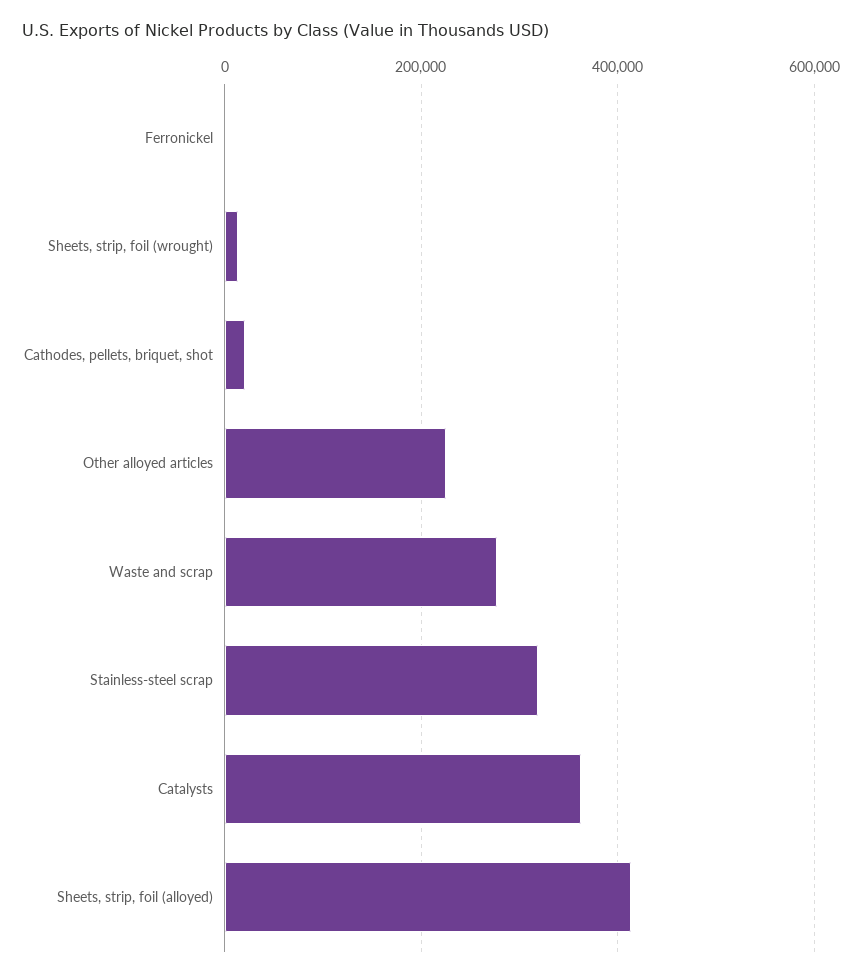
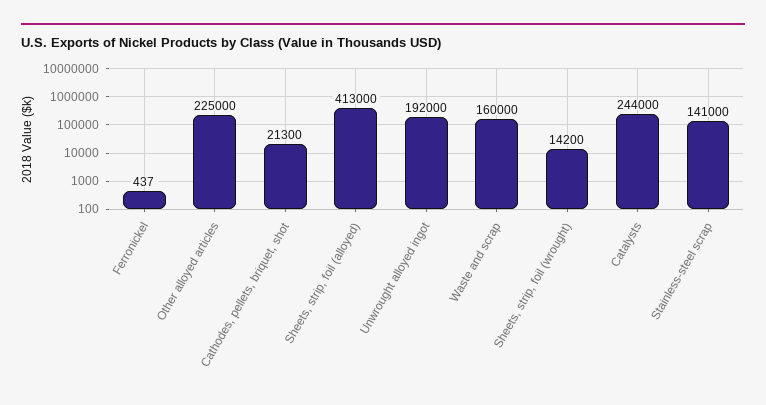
Waste and scrap: 280000 -> 160000
Stainless-steel scrap: 320000 -> 141000
Catalysts: 360000 -> 244000
Unwrought alloyed ingot: none -> 192000

